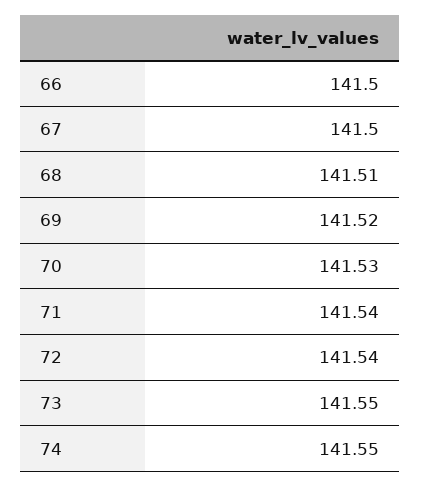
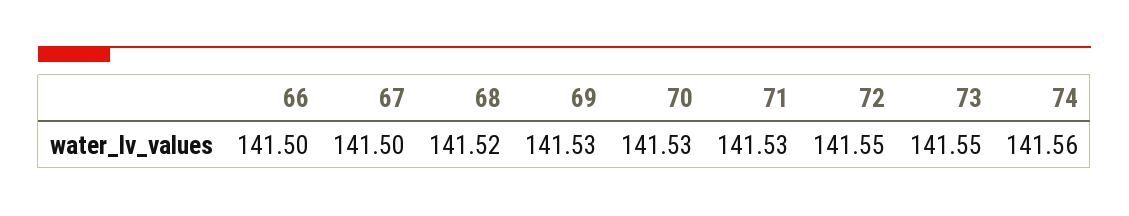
68: 141.51 -> 141.52
69: 141.52 -> 141.53
71: 141.54 -> 141.53
72: 141.54 -> 141.55
74: 141.55 -> 141.56

